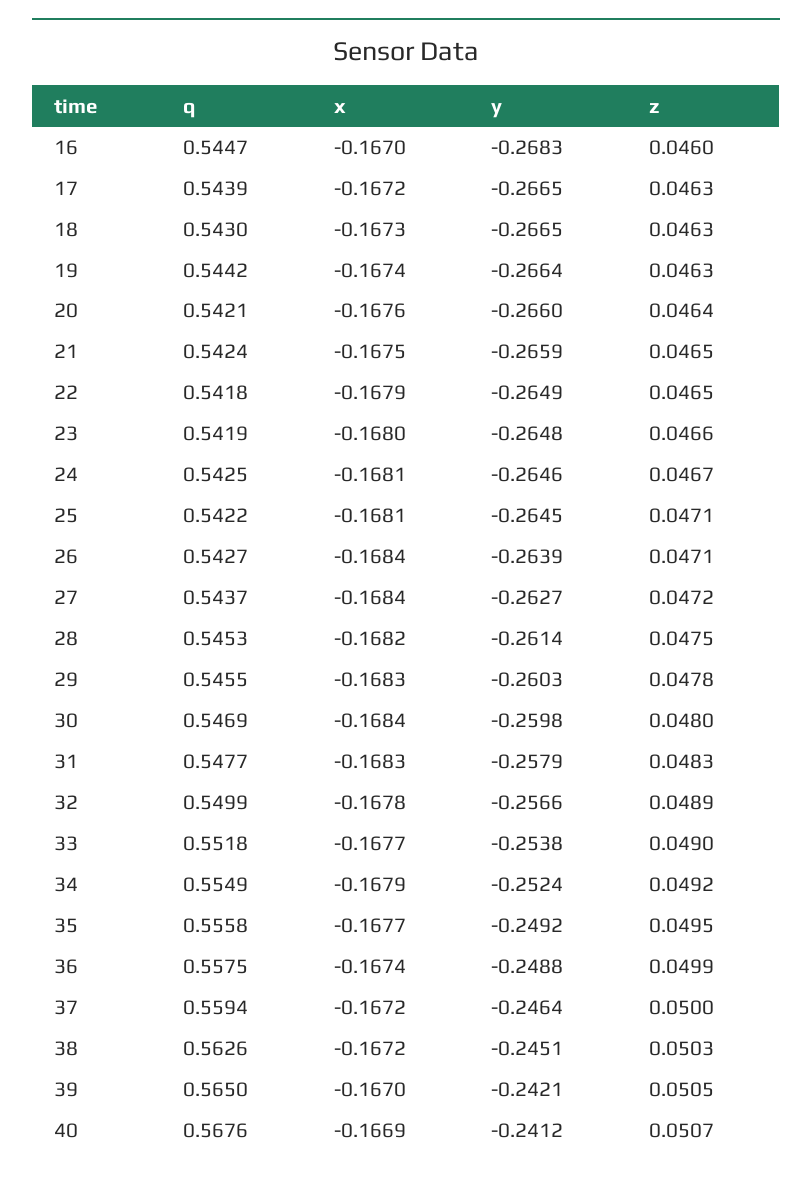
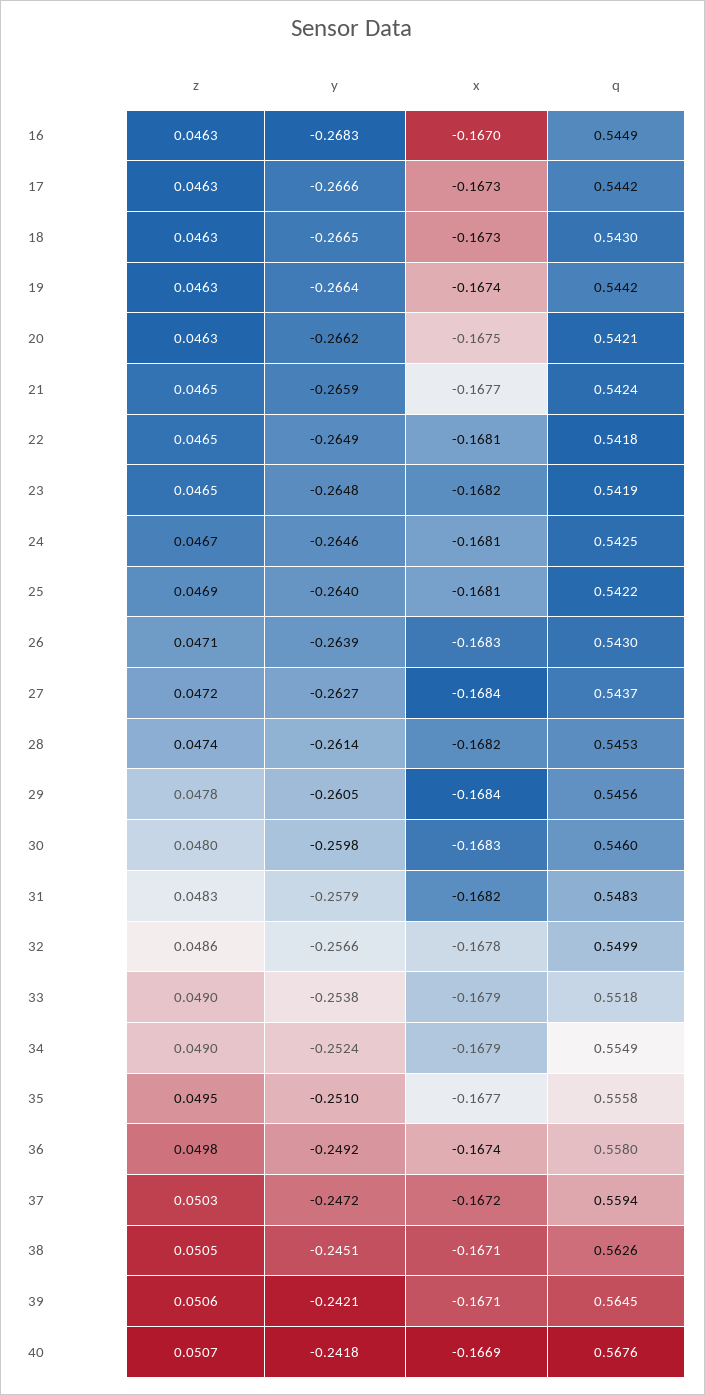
q, 16: 0.5447 -> 0.5449
z, 16: 0.046 -> 0.0463
q, 17: 0.5439 -> 0.5442
x, 17: -0.1672 -> -0.1673
y, 17: -0.2665 -> -0.2666
x, 20: -0.1676 -> -0.1675
y, 20: -0.266 -> -0.2662
z, 20: 0.0464 -> 0.0463
x, 21: -0.1675 -> -0.1677
x, 22: -0.1679 -> -0.1681
x, 23: -0.168 -> -0.1682
z, 23: 0.0466 -> 0.0465
y, 25: -0.2645 -> -0.264
z, 25: 0.0471 -> 0.0469
q, 26: 0.5427 -> 0.543
x, 26: -0.1684 -> -0.1683
z, 28: 0.0475 -> 0.0474
q, 29: 0.5455 -> 0.5456
x, 29: -0.1683 -> -0.1684
y, 29: -0.2603 -> -0.2605
q, 30: 0.5469 -> 0.546
x, 30: -0.1684 -> -0.1683
q, 31: 0.5477 -> 0.5483
x, 31: -0.1683 -> -0.1682
z, 32: 0.0489 -> 0.0486
x, 33: -0.1677 -> -0.1679
z, 34: 0.0492 -> 0.049
y, 35: -0.2492 -> -0.251
q, 36: 0.5575 -> 0.558
y, 36: -0.2488 -> -0.2492
z, 36: 0.0499 -> 0.0498
y, 37: -0.2464 -> -0.2472
z, 37: 0.05 -> 0.0503
x, 38: -0.1672 -> -0.1671
z, 38: 0.0503 -> 0.0505
q, 39: 0.565 -> 0.5645
x, 39: -0.167 -> -0.1671
z, 39: 0.0505 -> 0.0506
y, 40: -0.2412 -> -0.2418

